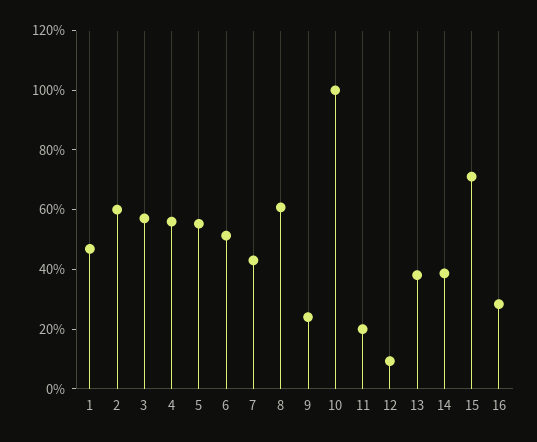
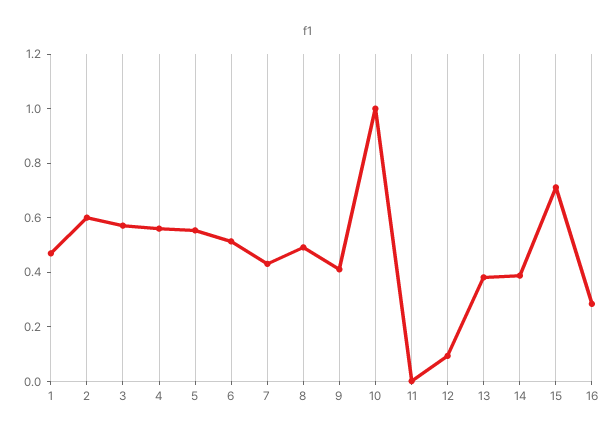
8: 0.6 -> 0.5
9: 0.25 -> 0.4
11: 0.2 -> 0

